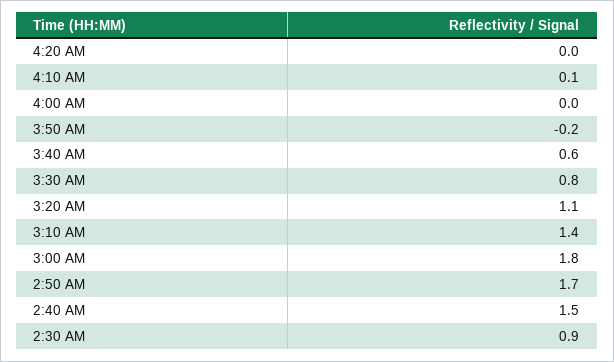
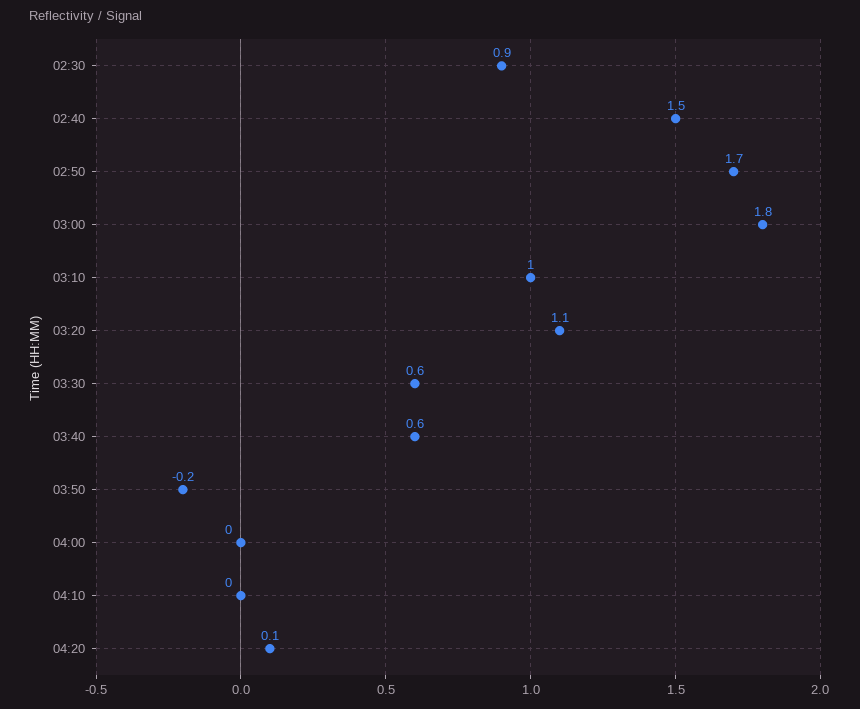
4:20 AM: 0 -> 0.1
4:10 AM: 0.1 -> 0
3:30 AM: 0.8 -> 0.6
3:10 AM: 1.4 -> 1

